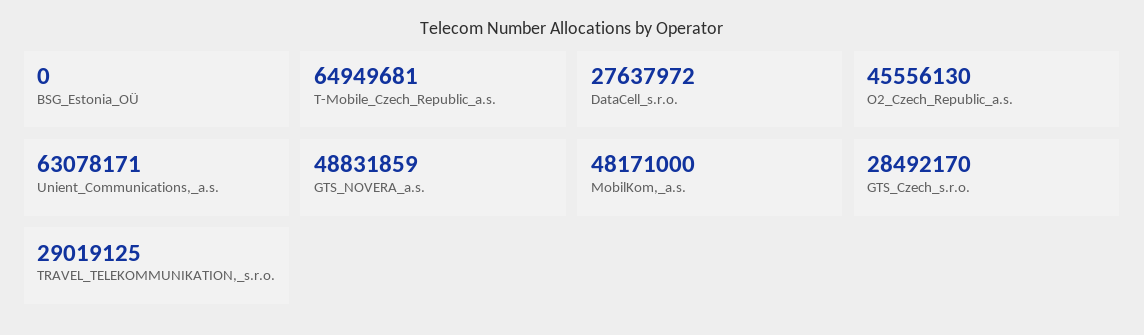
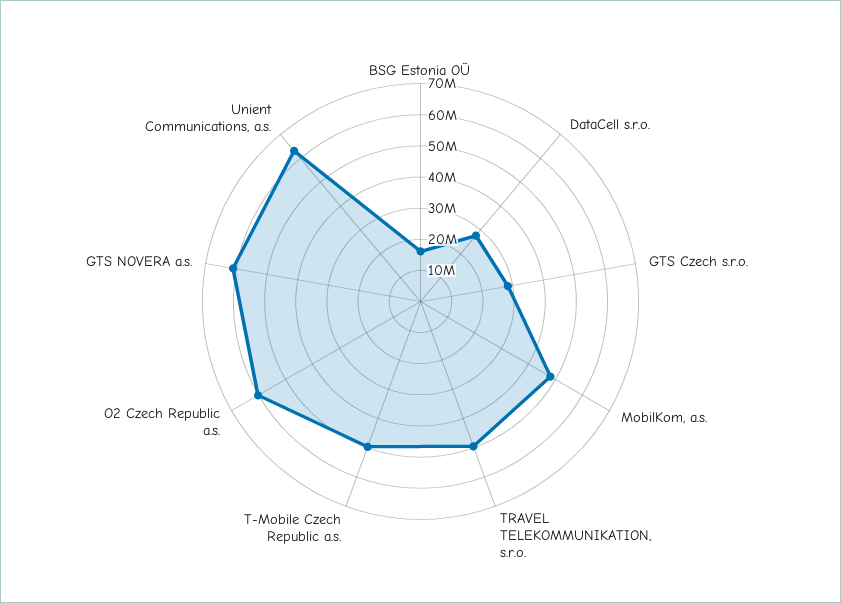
BSG_Estonia_OÜ: 0 -> 15000000
T-Mobile_Czech_Republic_a.s.: 64949681 -> 50000000
O2_Czech_Republic_a.s.: 45556130 -> 60000000
GTS_NOVERA_a.s.: 48831859 -> 60000000
TRAVEL_TELEKOMMUNIKATION,_s.r.o.: 29019125 -> 50000000

